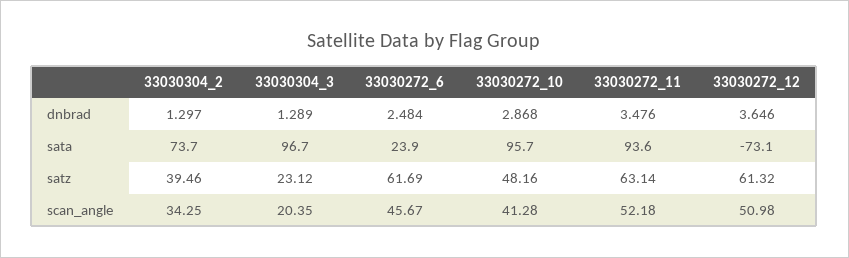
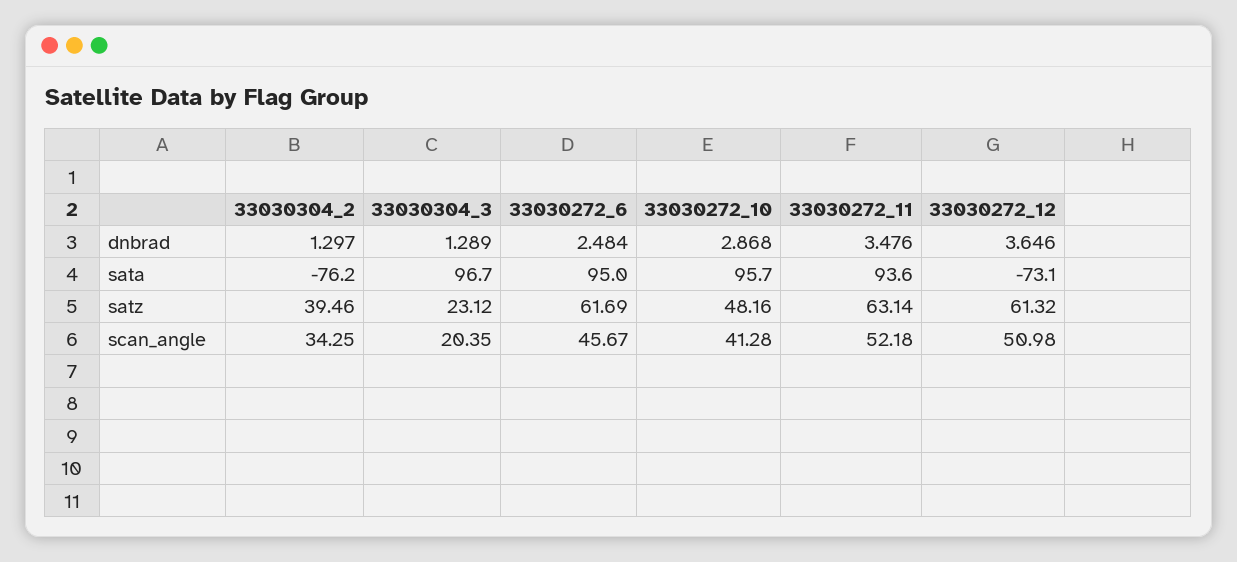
33030304_2, sata: 73.7 -> -76.2
33030272_6, sata: 23.9 -> 95

